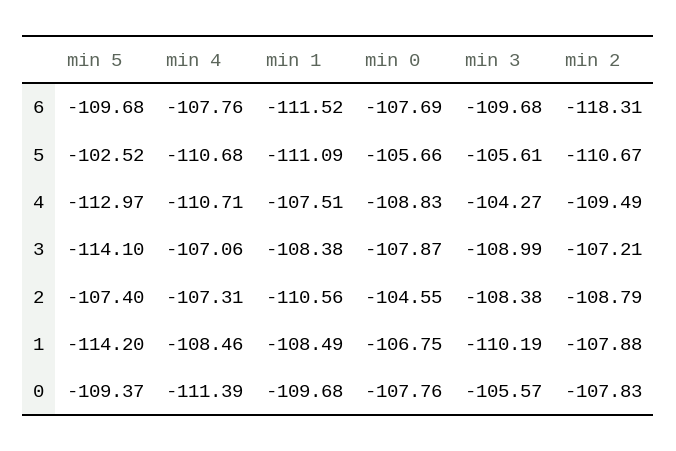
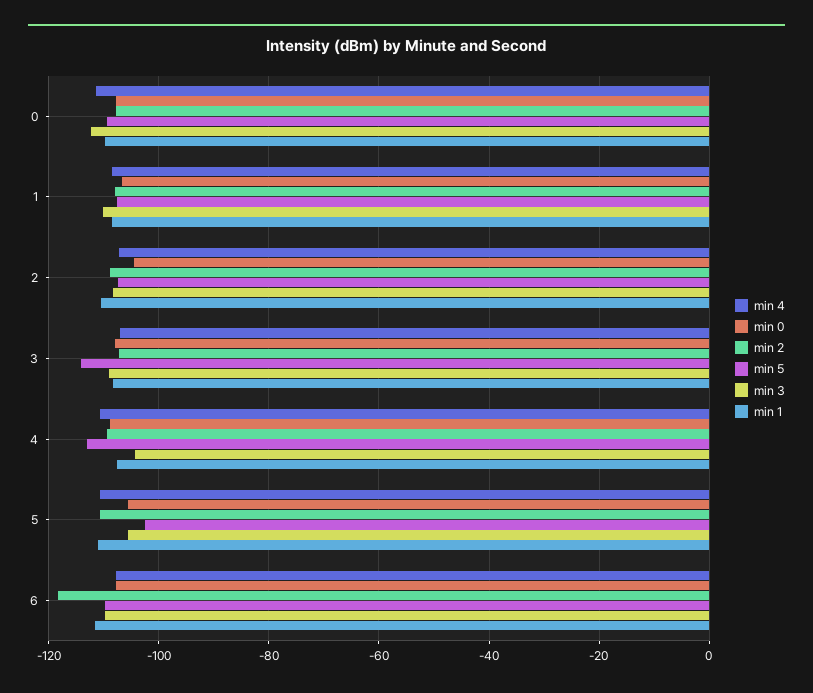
min 5, 1: -114.2 -> -108
min 3, 0: -105.57 -> -112

